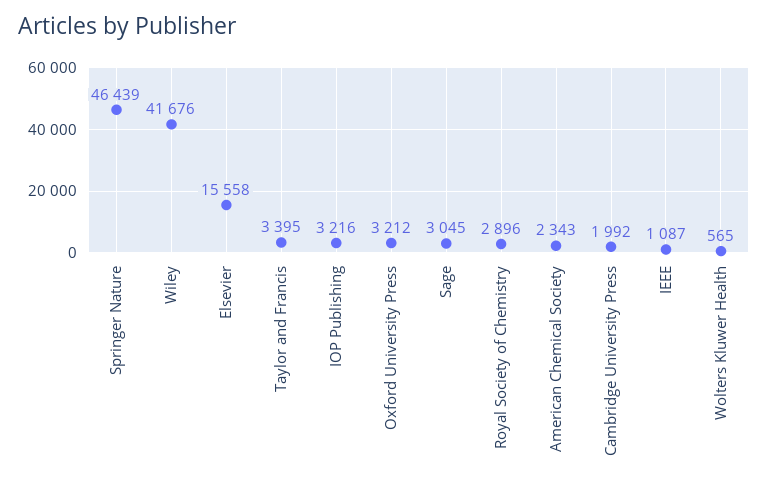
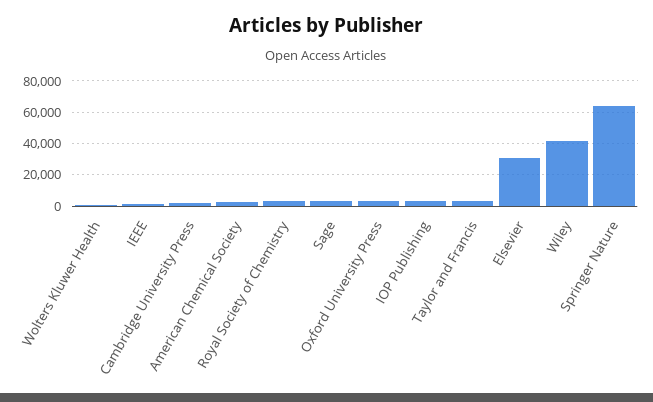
Springer Nature: 46439 -> 65000
Elsevier: 15558 -> 30000

